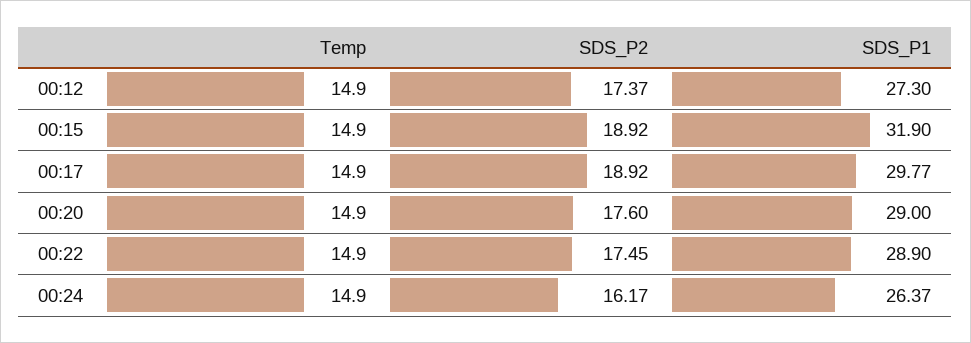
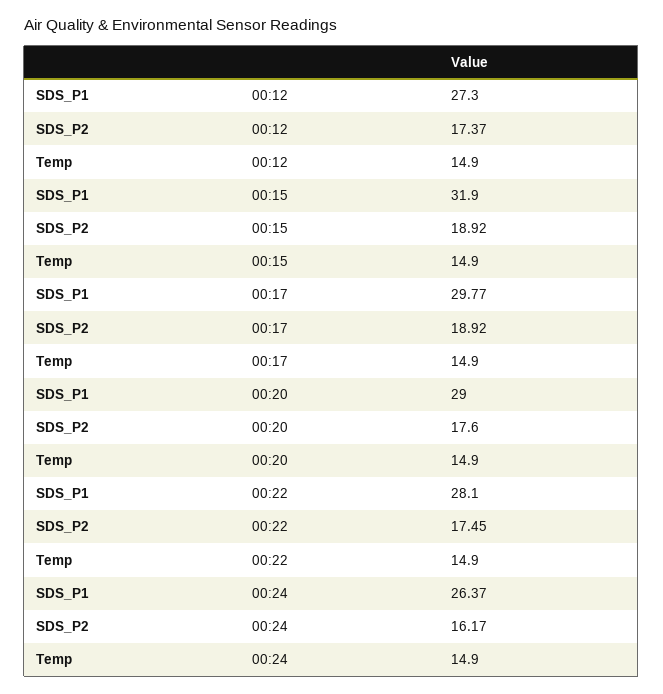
SDS_P1, 00:22: 28.9 -> 28.1

